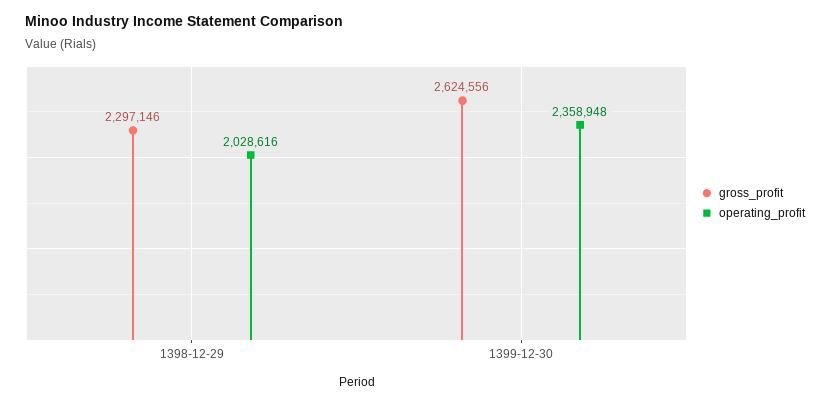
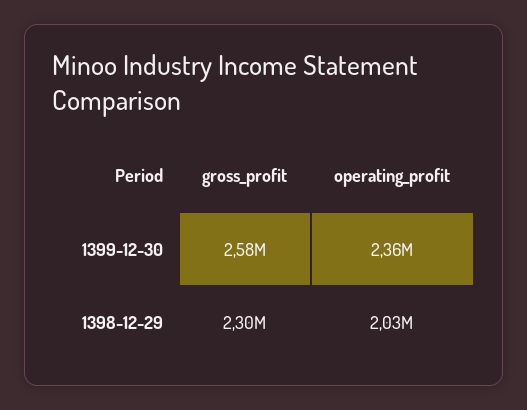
gross_profit, 1399-12-30: 2624556 -> 2580000

